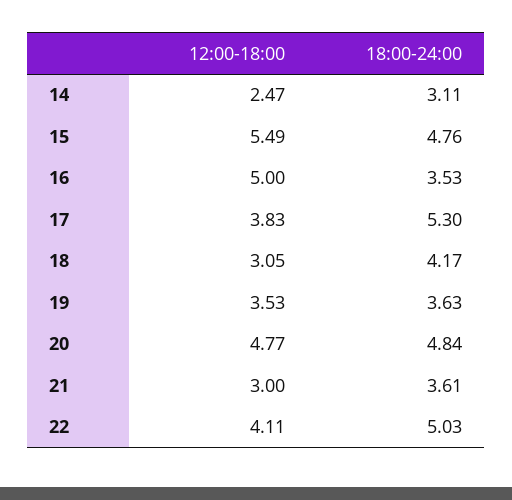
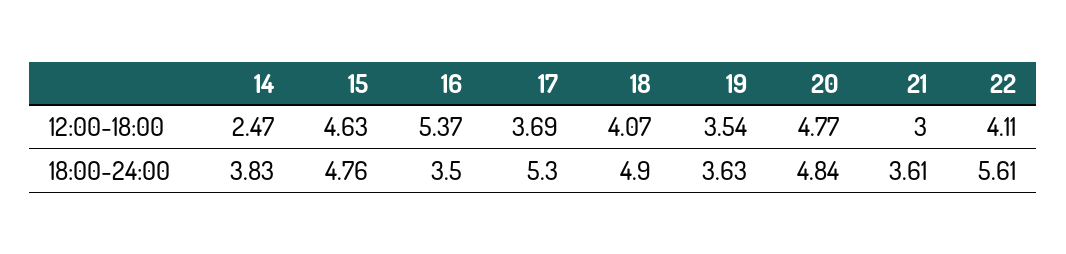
18:00-24:00, 14: 3.11 -> 3.83
12:00-18:00, 15: 5.49 -> 4.63
12:00-18:00, 16: 5 -> 5.37
18:00-24:00, 16: 3.53 -> 3.5
12:00-18:00, 17: 3.83 -> 3.69
12:00-18:00, 18: 3.05 -> 4.07
18:00-24:00, 18: 4.17 -> 4.9
12:00-18:00, 19: 3.53 -> 3.54
18:00-24:00, 22: 5.03 -> 5.61

